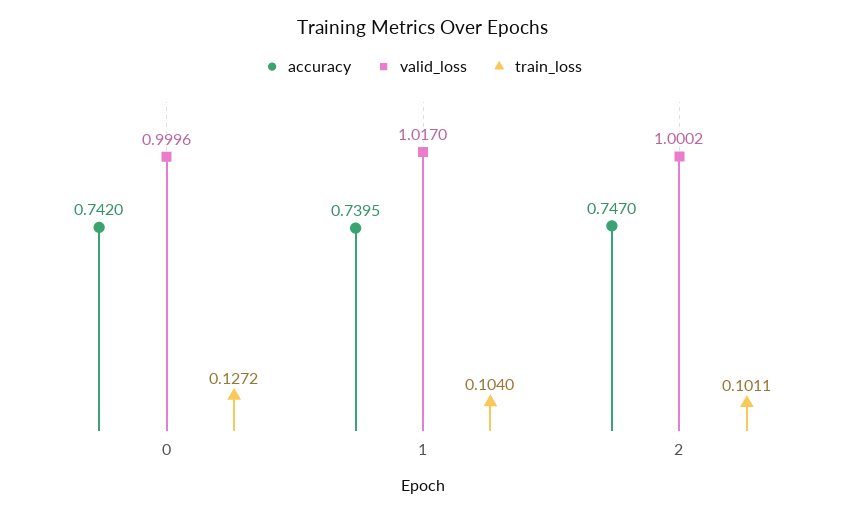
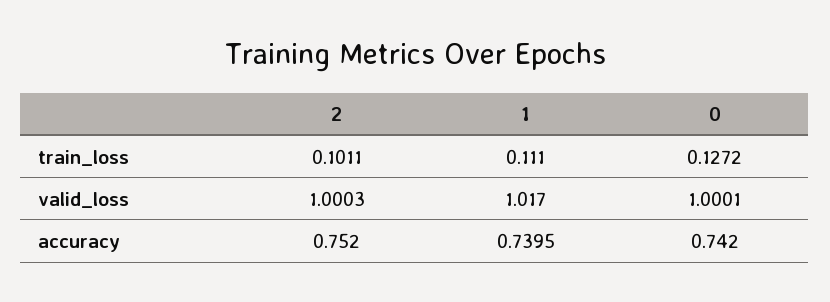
valid_loss, 0: 0.9996 -> 1.0001
train_loss, 1: 0.104 -> 0.111
accuracy, 2: 0.747 -> 0.752
valid_loss, 2: 1.0002 -> 1.0003

